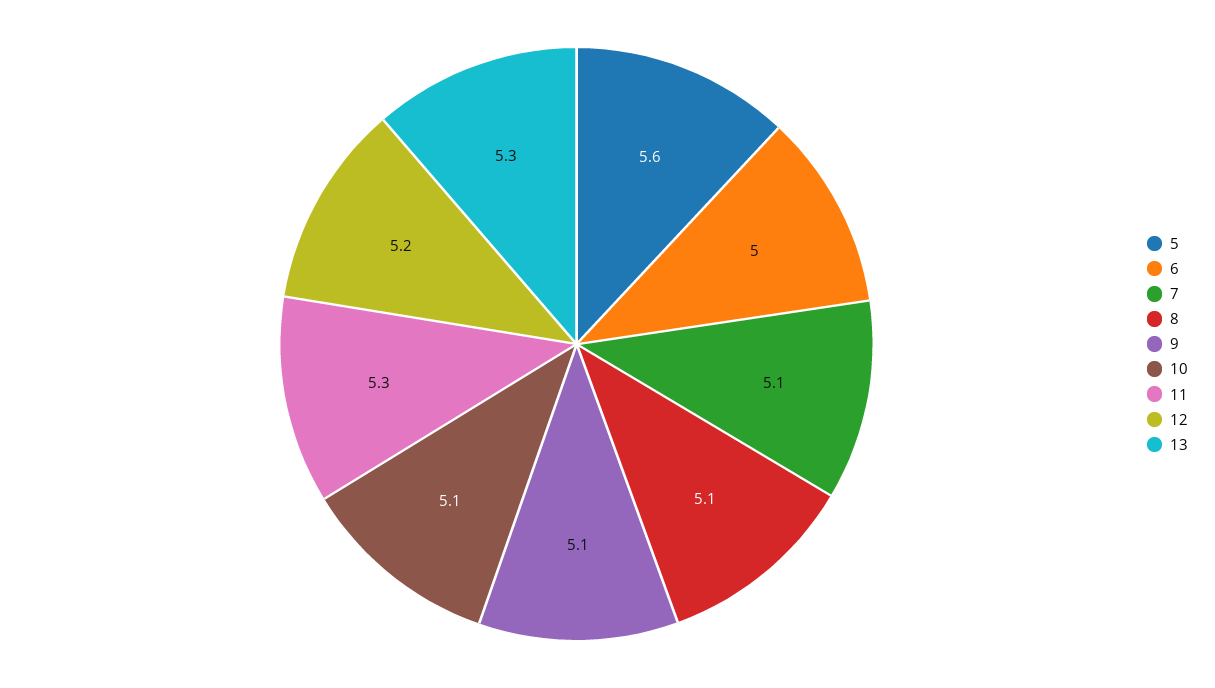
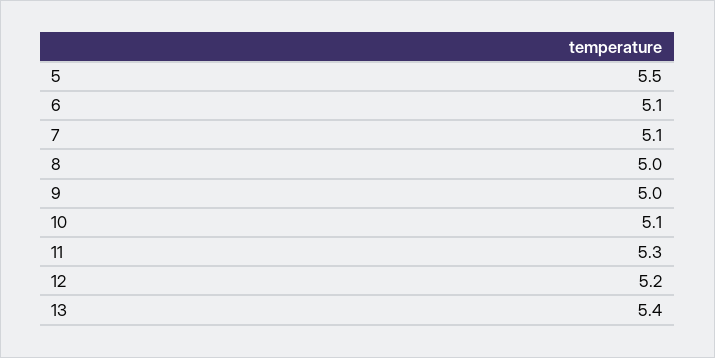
5: 5.6 -> 5.5
6: 5 -> 5.1
8: 5.1 -> 5
9: 5.1 -> 5
13: 5.3 -> 5.4

